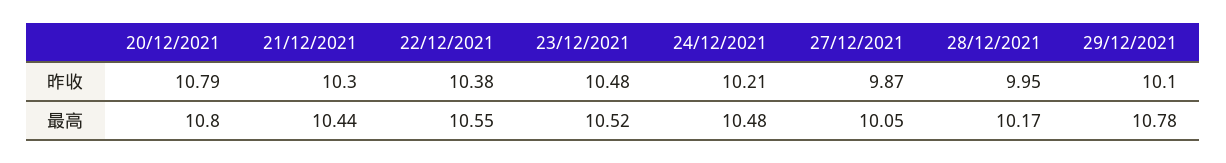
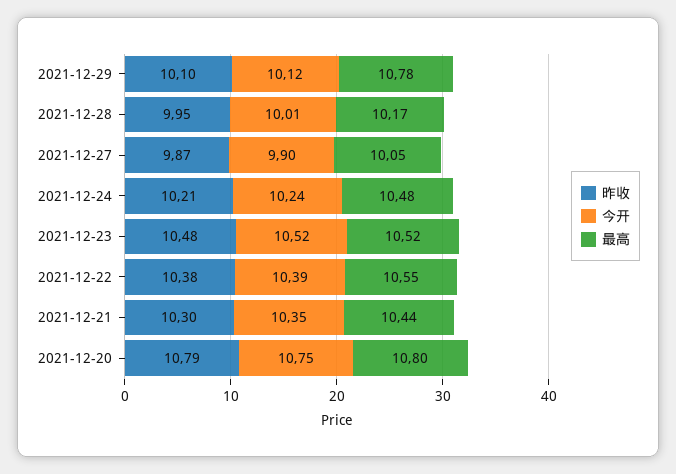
今开, 29/12/2021: none -> 10.12
今开, 28/12/2021: none -> 10.01
今开, 27/12/2021: none -> 9.9
今开, 24/12/2021: none -> 10.24
今开, 23/12/2021: none -> 10.52
今开, 22/12/2021: none -> 10.39
今开, 21/12/2021: none -> 10.35
今开, 20/12/2021: none -> 10.75

